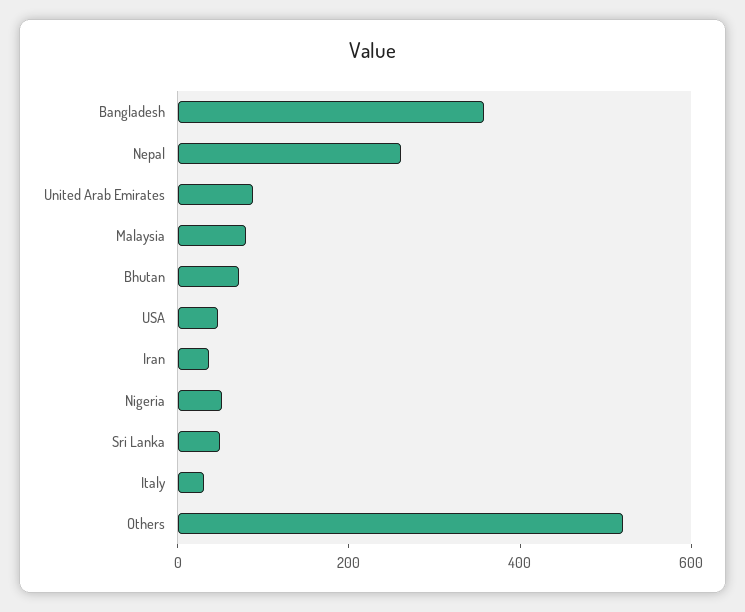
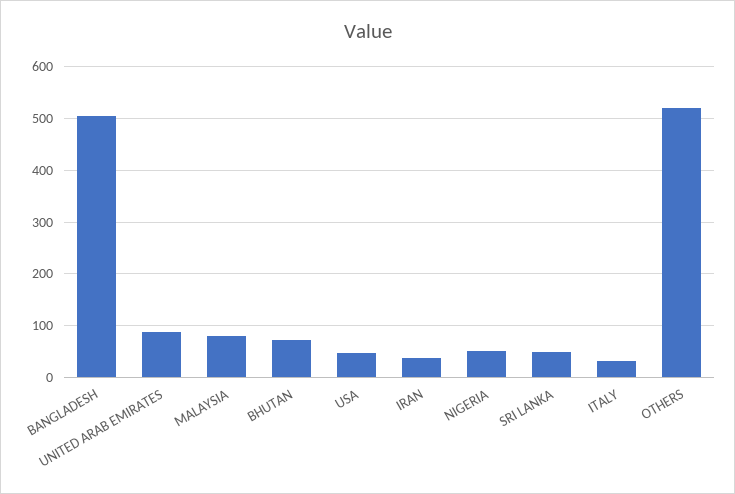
Bangladesh: 350 -> 500
Nepal: 250 -> none

